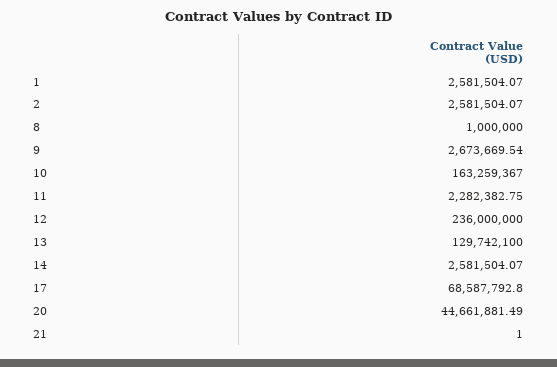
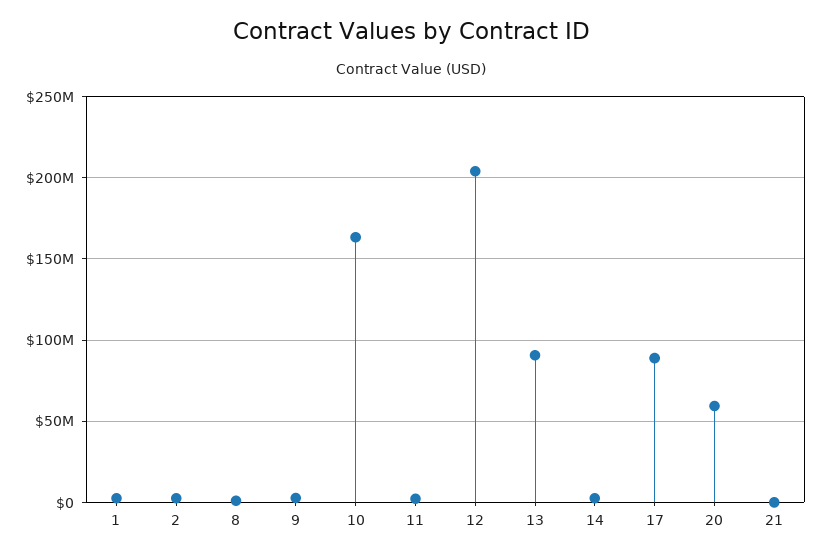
12: 236000000 -> 205000000
13: 129742100 -> 90000000
17: 68587792.8 -> 90000000
20: 44661881.49 -> 60000000

